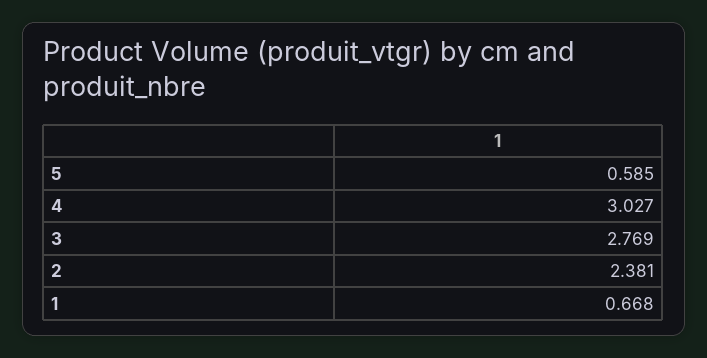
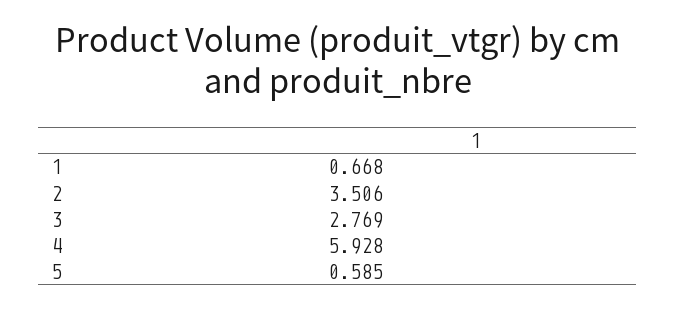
4: 3.027 -> 5.928
2: 2.381 -> 3.506

